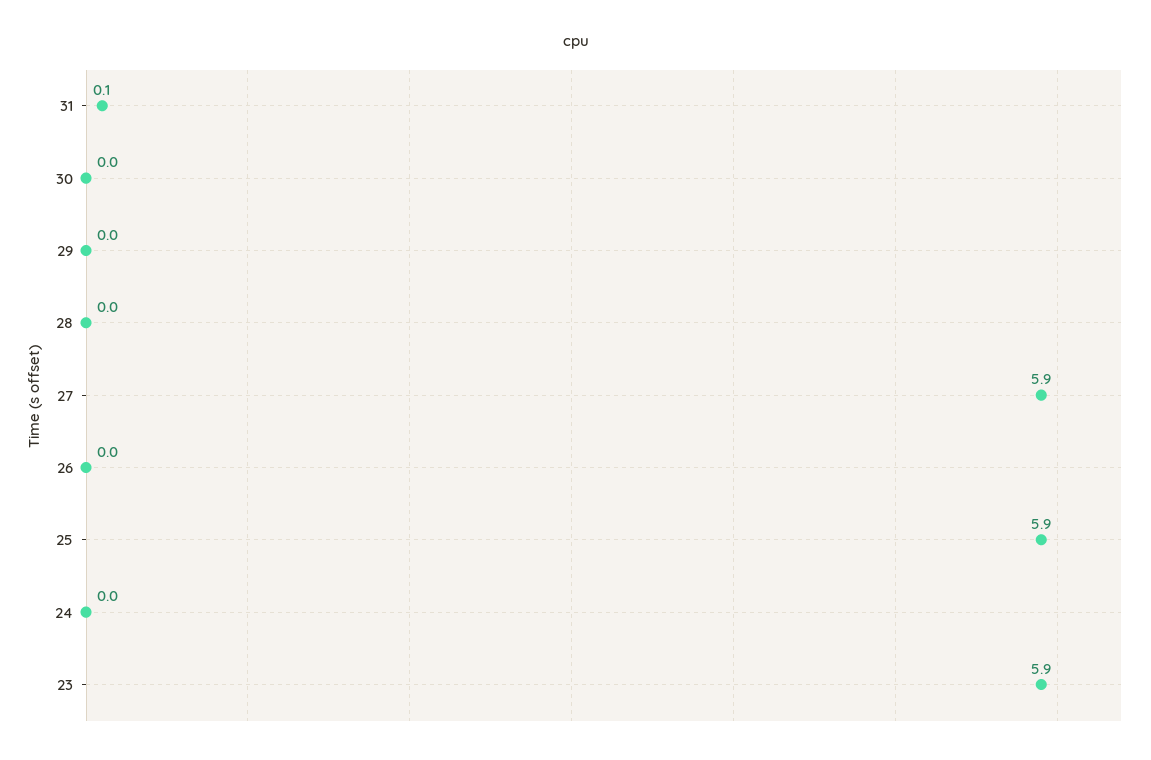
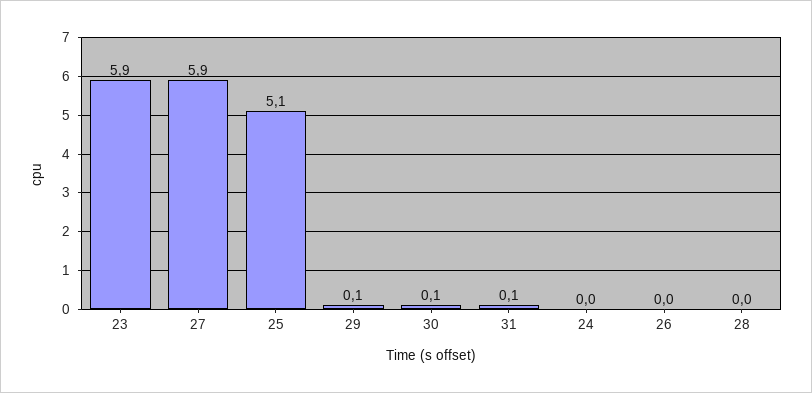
30: 0 -> 0.1
29: 0 -> 0.1
25: 5.9 -> 5.1

